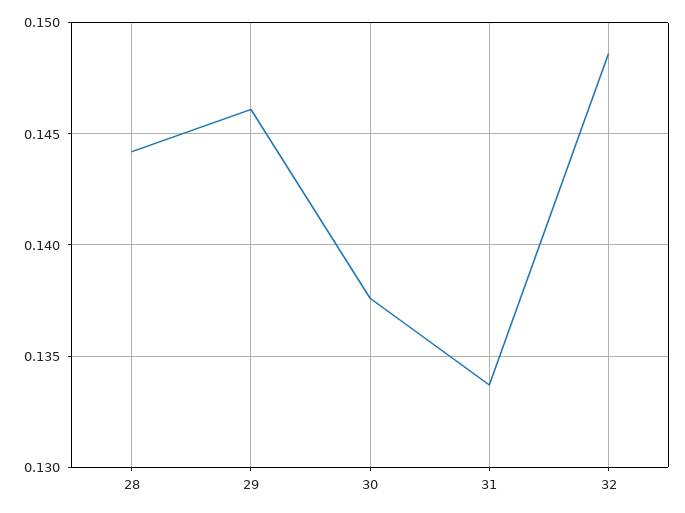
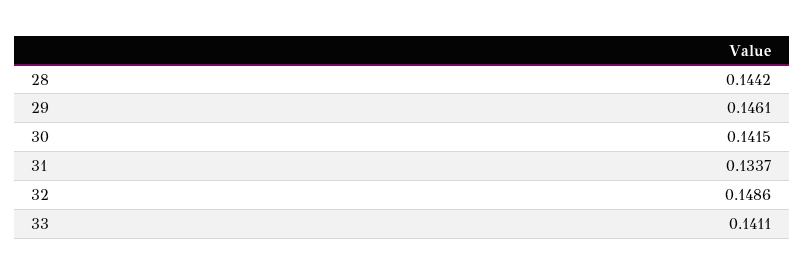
30: 0.1375 -> 0.1415
33: none -> 0.1411

